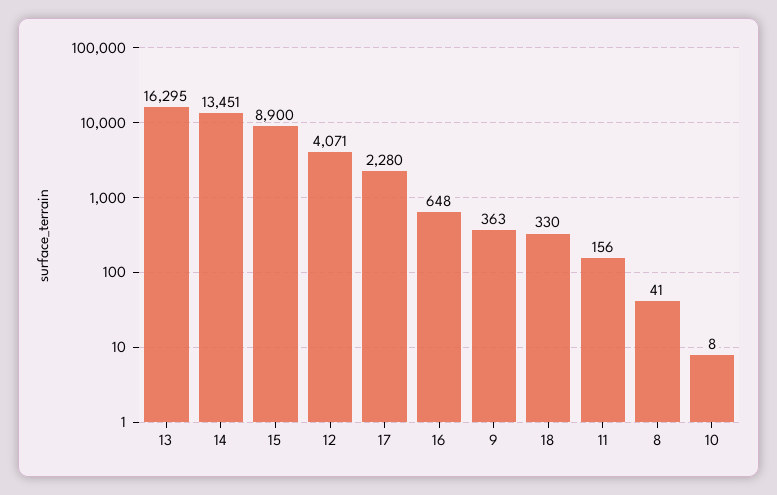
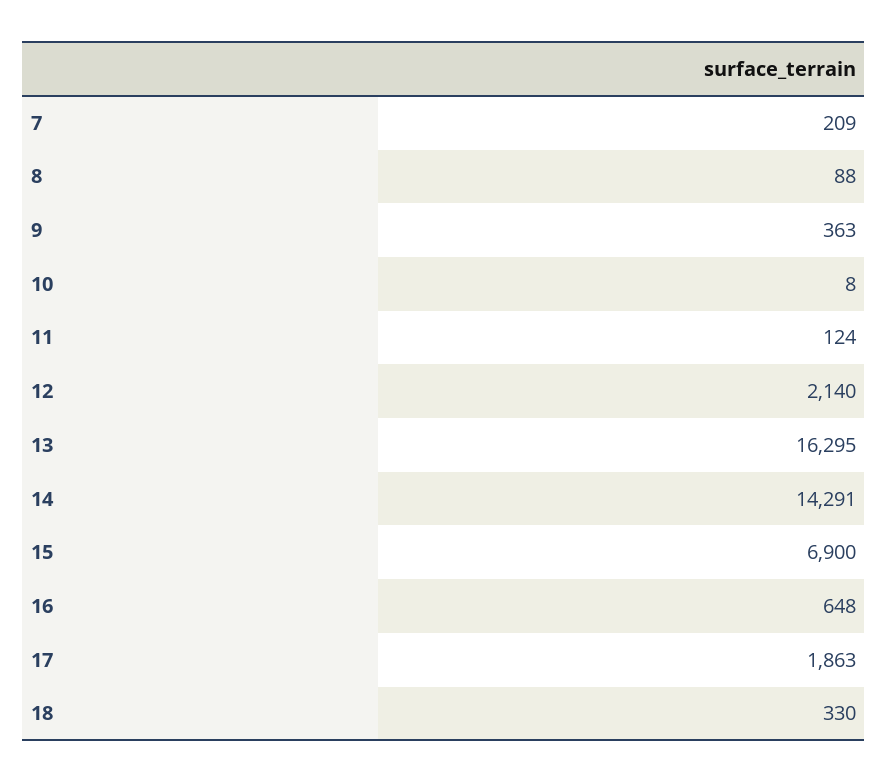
14: 13451 -> 14291
15: 8900 -> 6900
12: 4071 -> 2140
17: 2280 -> 1863
11: 156 -> 124
8: 41 -> 88
7: none -> 209

